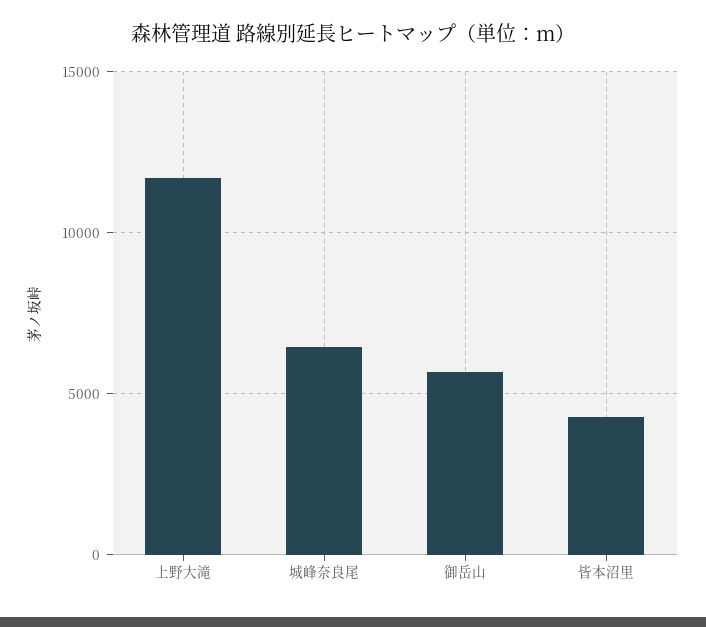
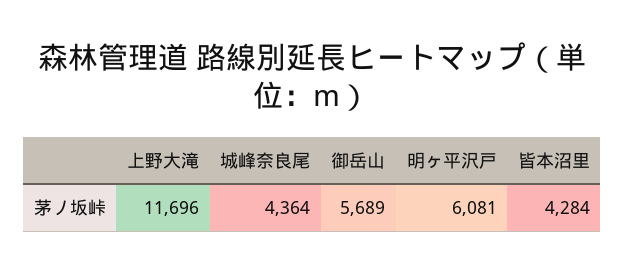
城峰奈良尾: 6500 -> 4364
明ヶ平沢戸: none -> 6081

